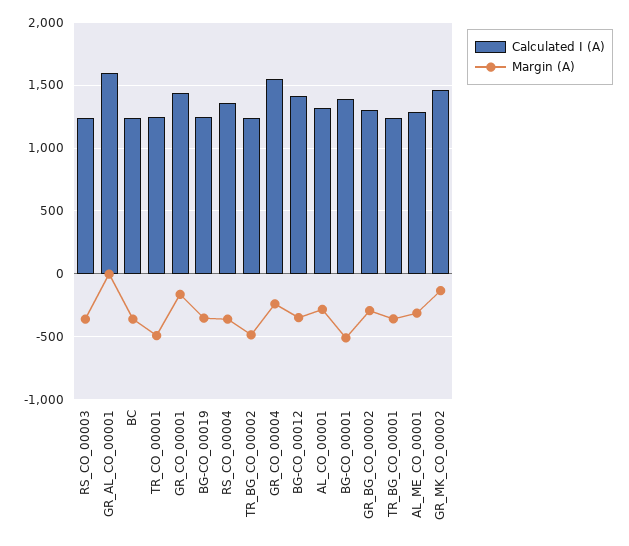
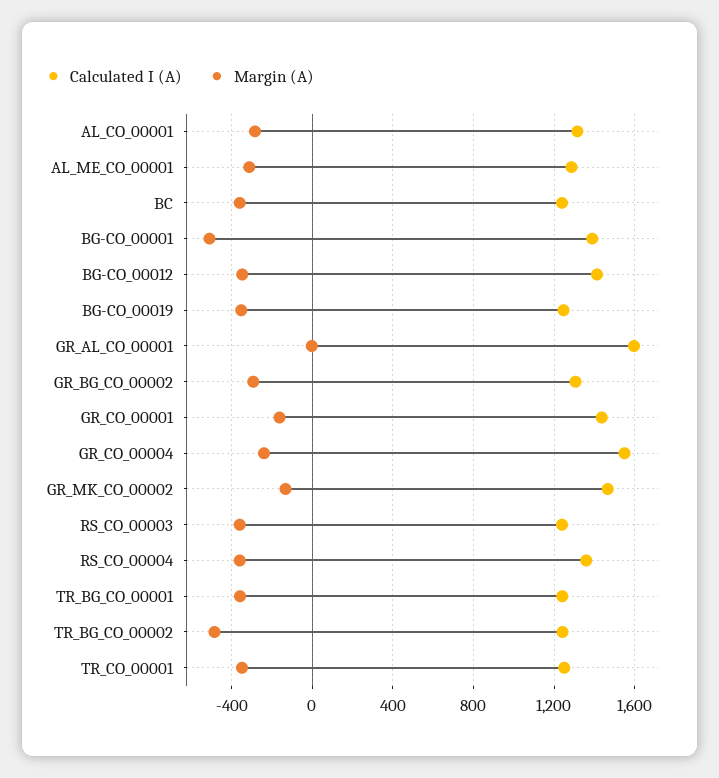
Margin (A), TR_CO_00001: -500 -> -350

